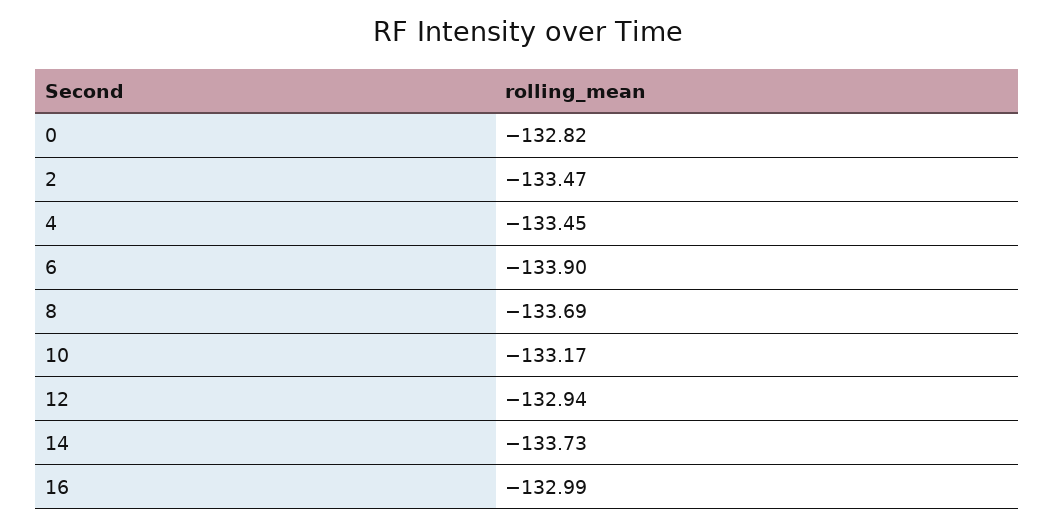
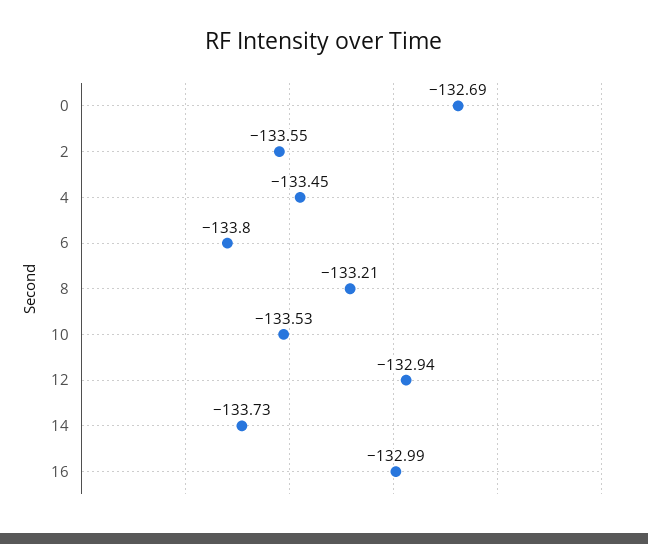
0: -132.82 -> -132.69
2: -133.47 -> -133.55
6: -133.9 -> -133.8
8: -133.69 -> -133.21
10: -133.17 -> -133.53

